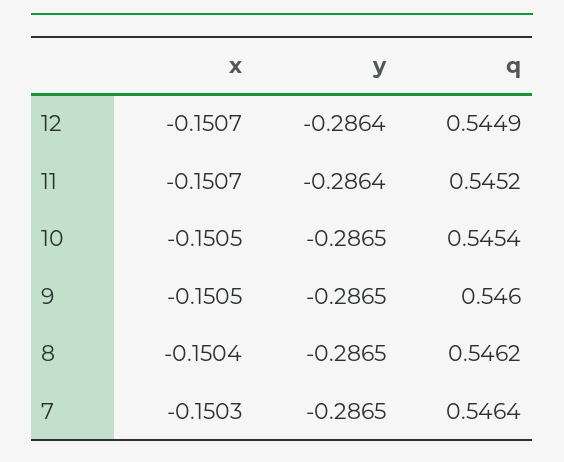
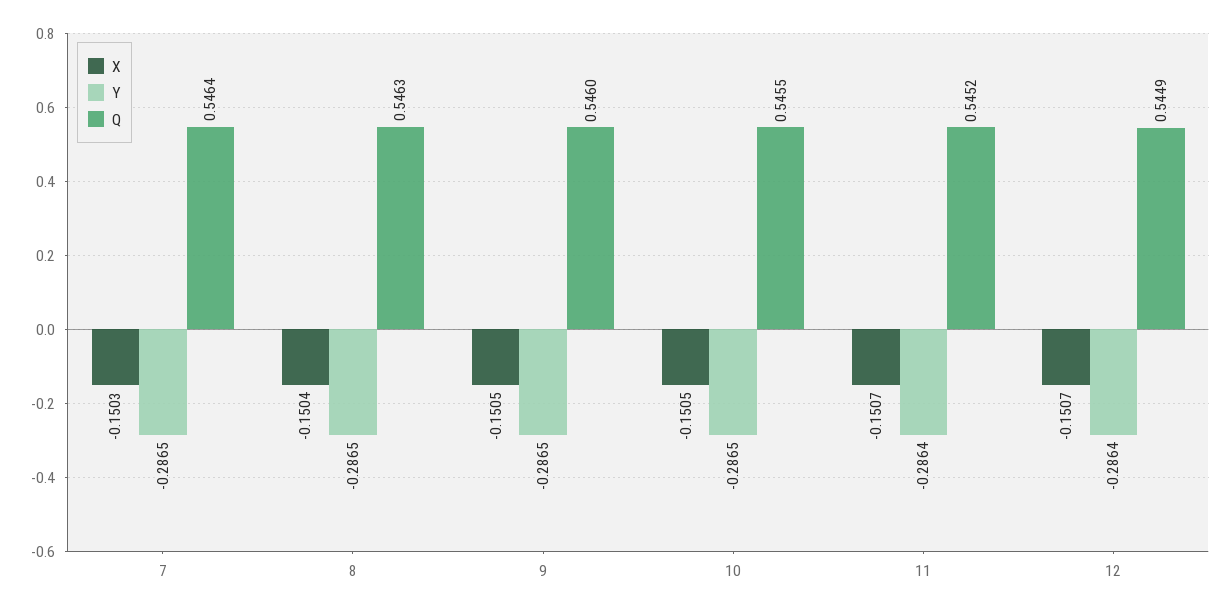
q, 10: 0.5454 -> 0.5455
q, 8: 0.5462 -> 0.5463

